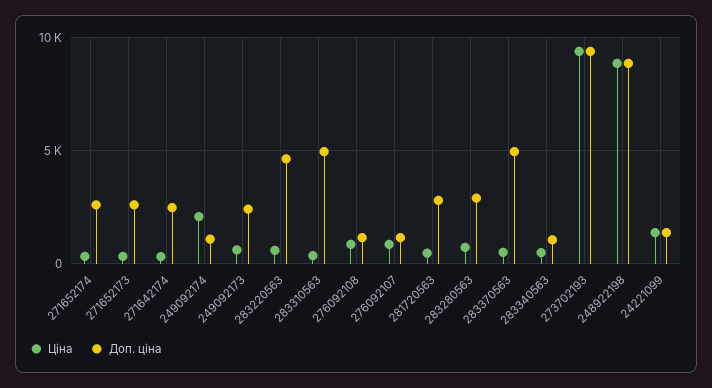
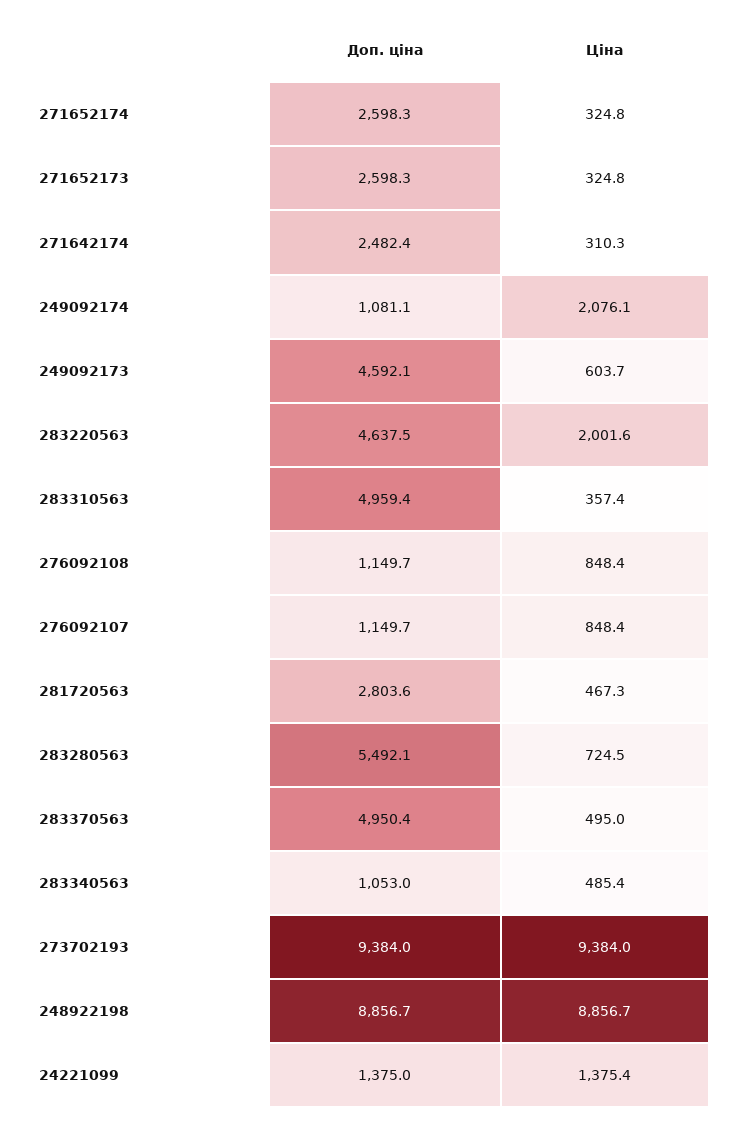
Доп. ціна, 249092173: 2500 -> 4592.1
Ціна, 283220563: 500 -> 2001.6
Доп. ціна, 283280563: 3000 -> 5492.1

